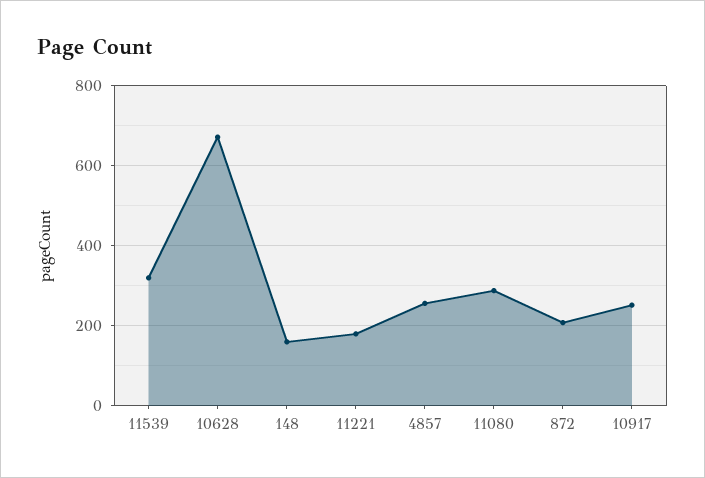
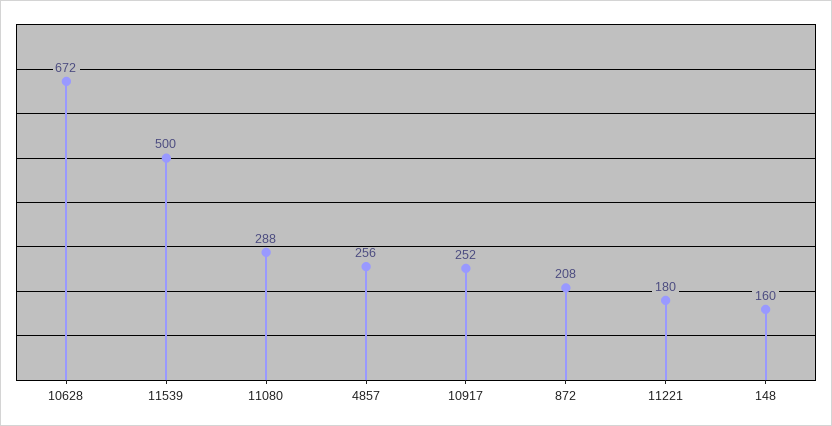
11539: 320 -> 500

